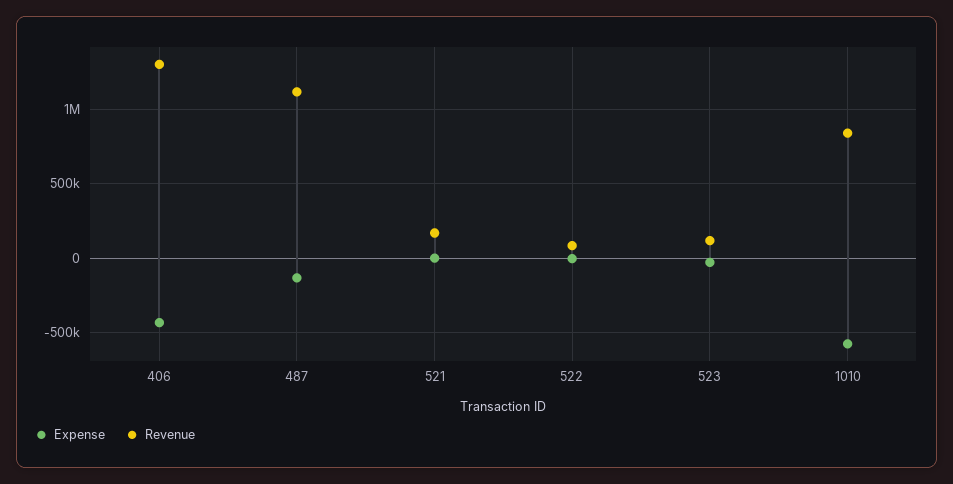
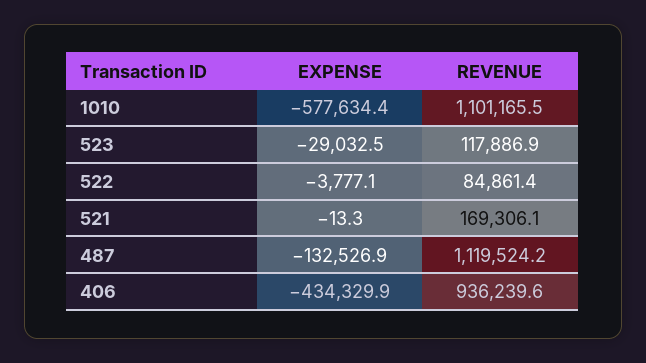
Revenue, 406: 1300000 -> 936239.6
Revenue, 1010: 850000 -> 1101165.5

